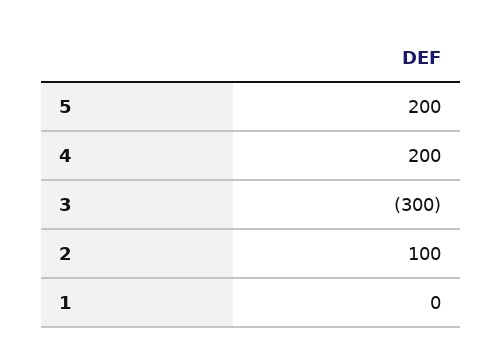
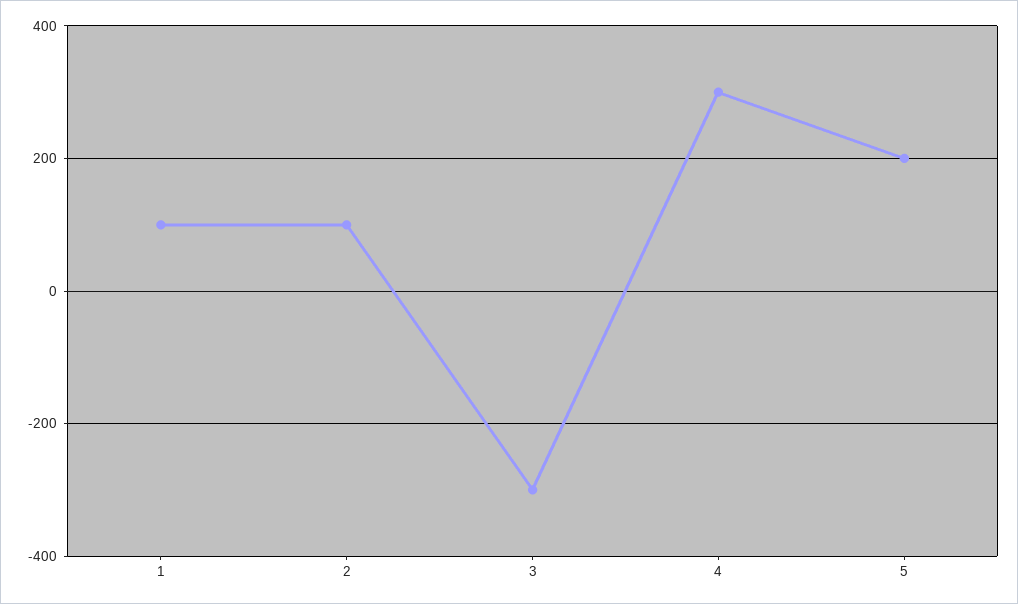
4: 200 -> 300
1: 0 -> 100

